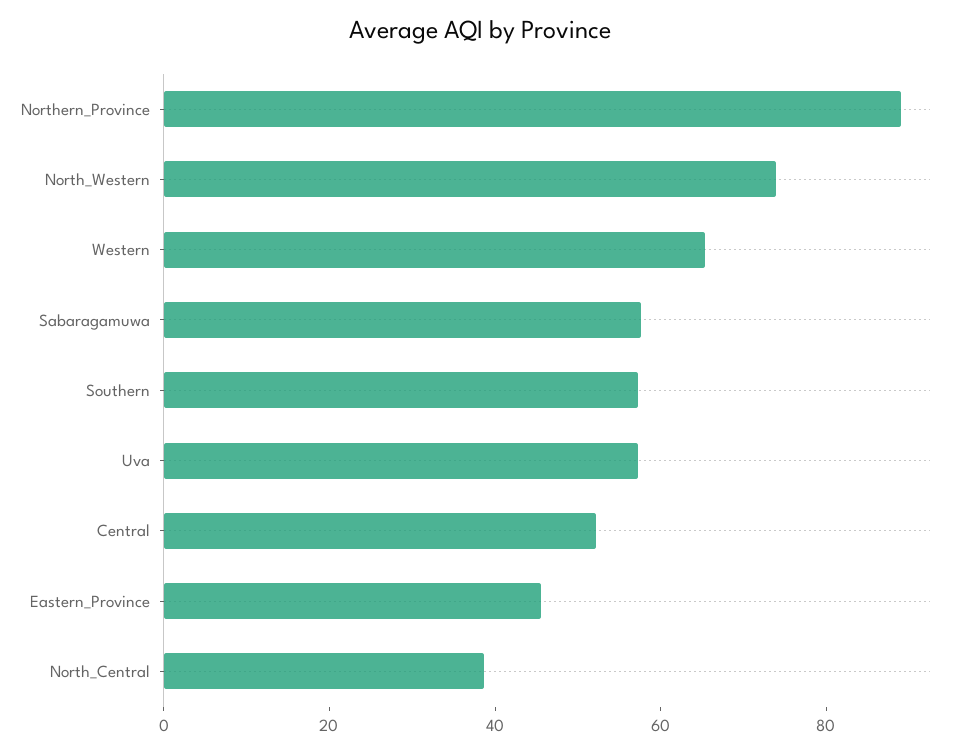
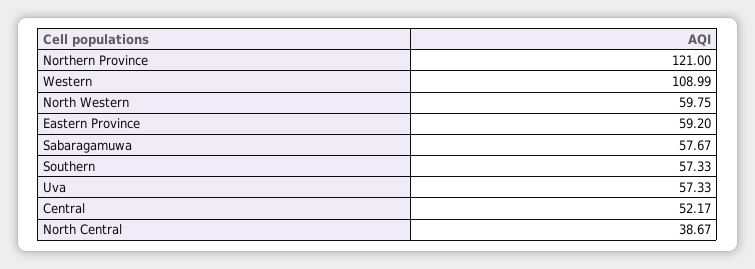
Northern_Province: 90 -> 121
North_Western: 75 -> 59.75
Western: 65 -> 108.99
Eastern_Province: 45 -> 59.2

